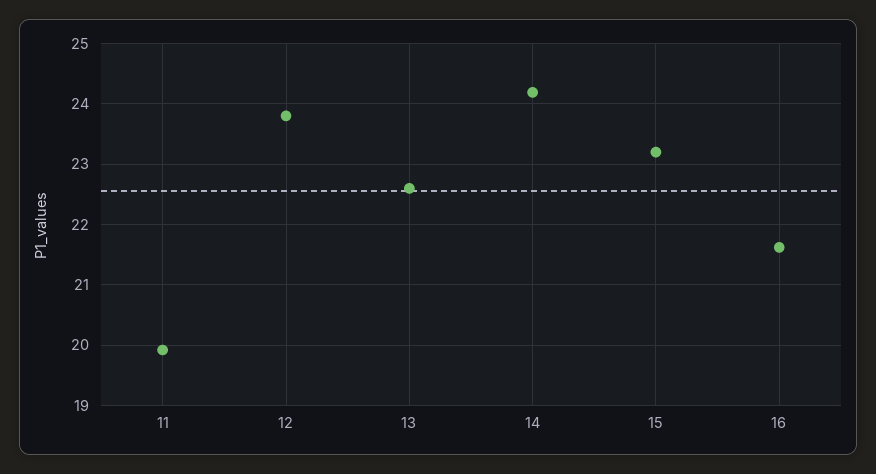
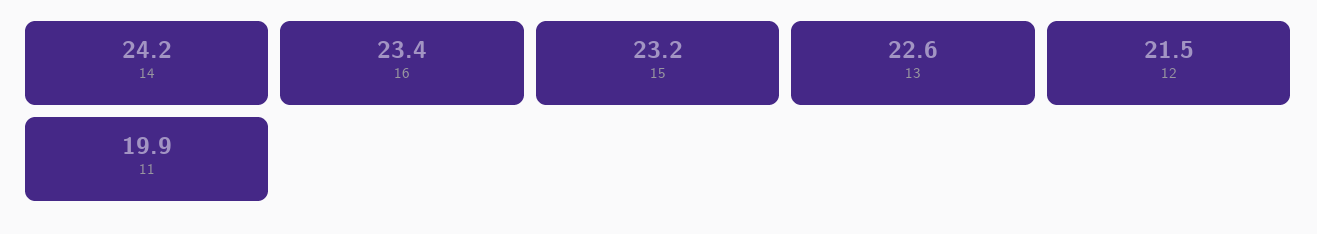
12: 23.8 -> 21.5
16: 21.6 -> 23.4

